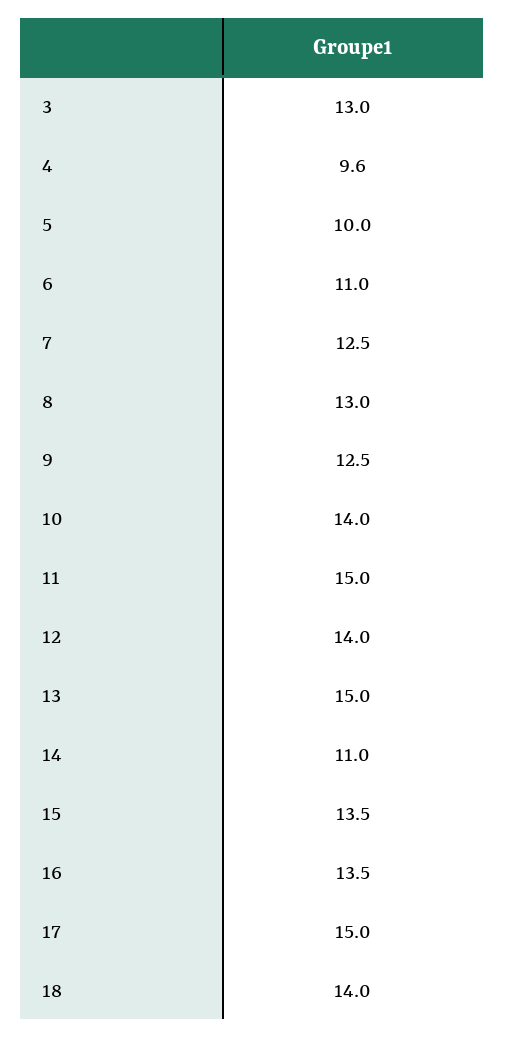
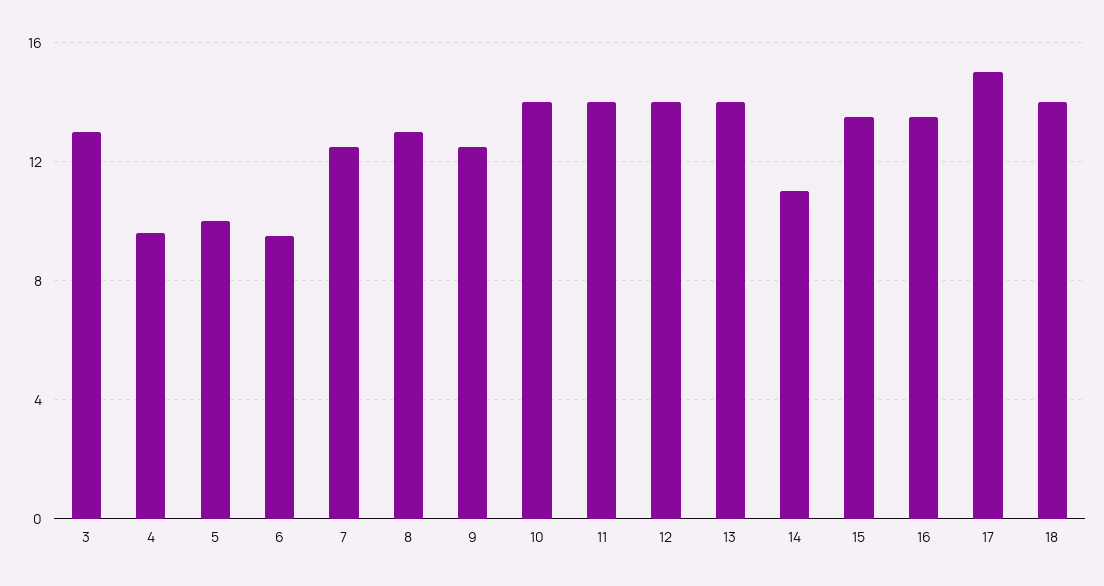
6: 11 -> 9.5
11: 15 -> 14
13: 15 -> 14

